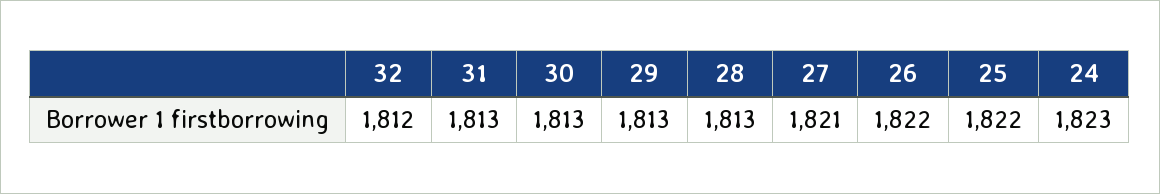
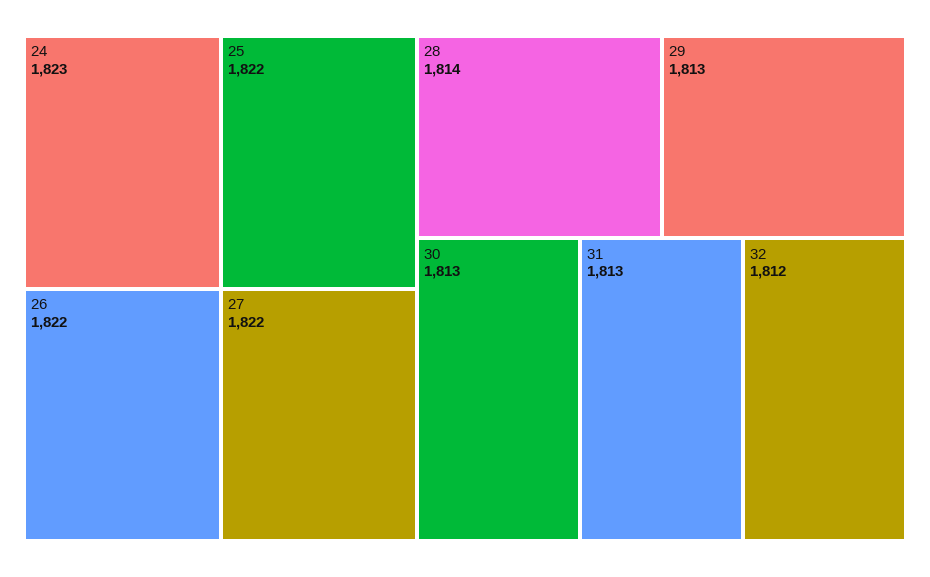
28: 1813 -> 1814
27: 1821 -> 1822

